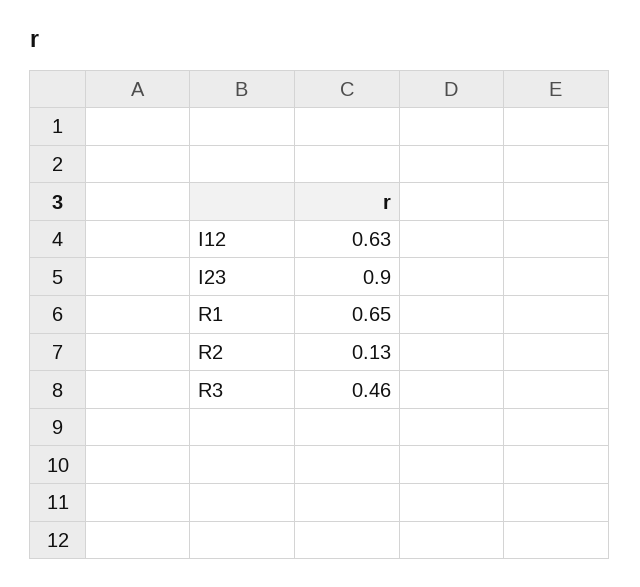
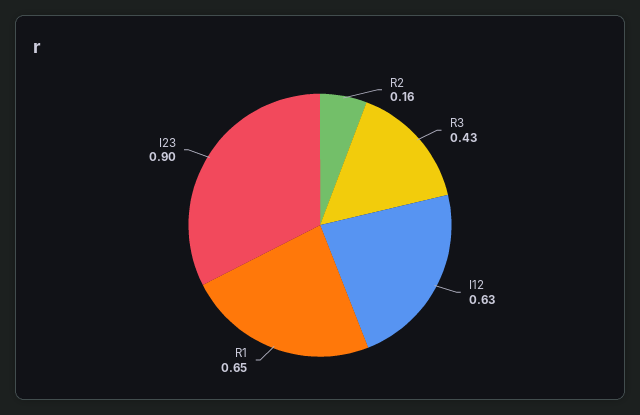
R2: 0.13 -> 0.16
R3: 0.46 -> 0.43

